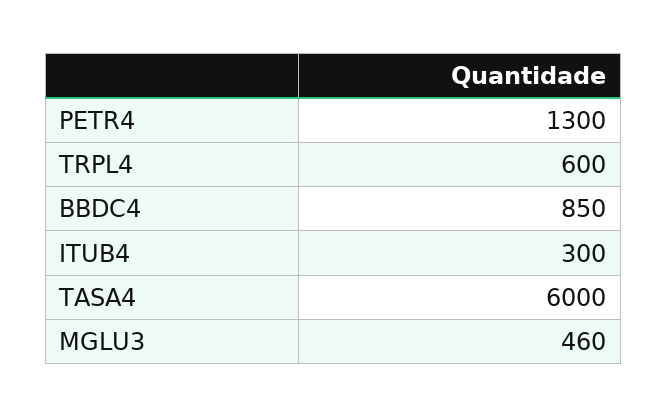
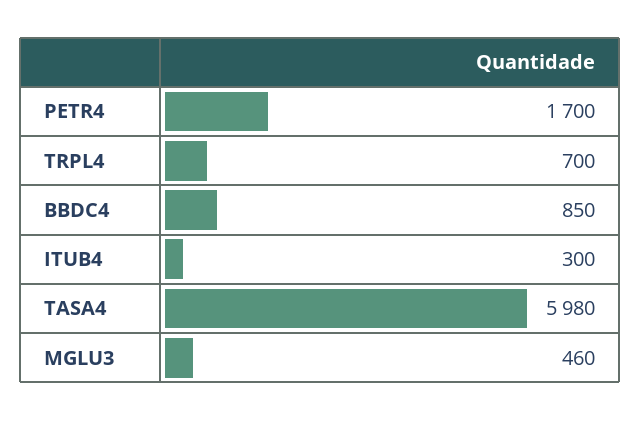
PETR4: 1300 -> 1700
TRPL4: 600 -> 700
TASA4: 6000 -> 5980

